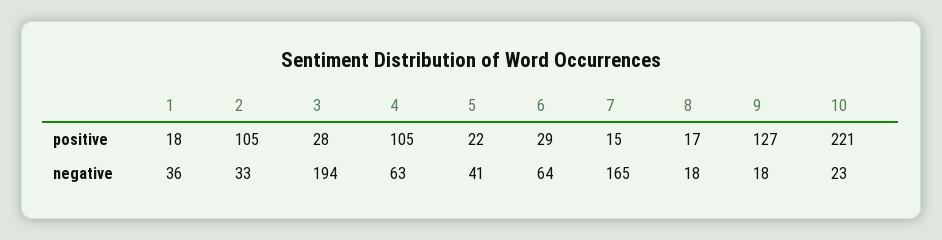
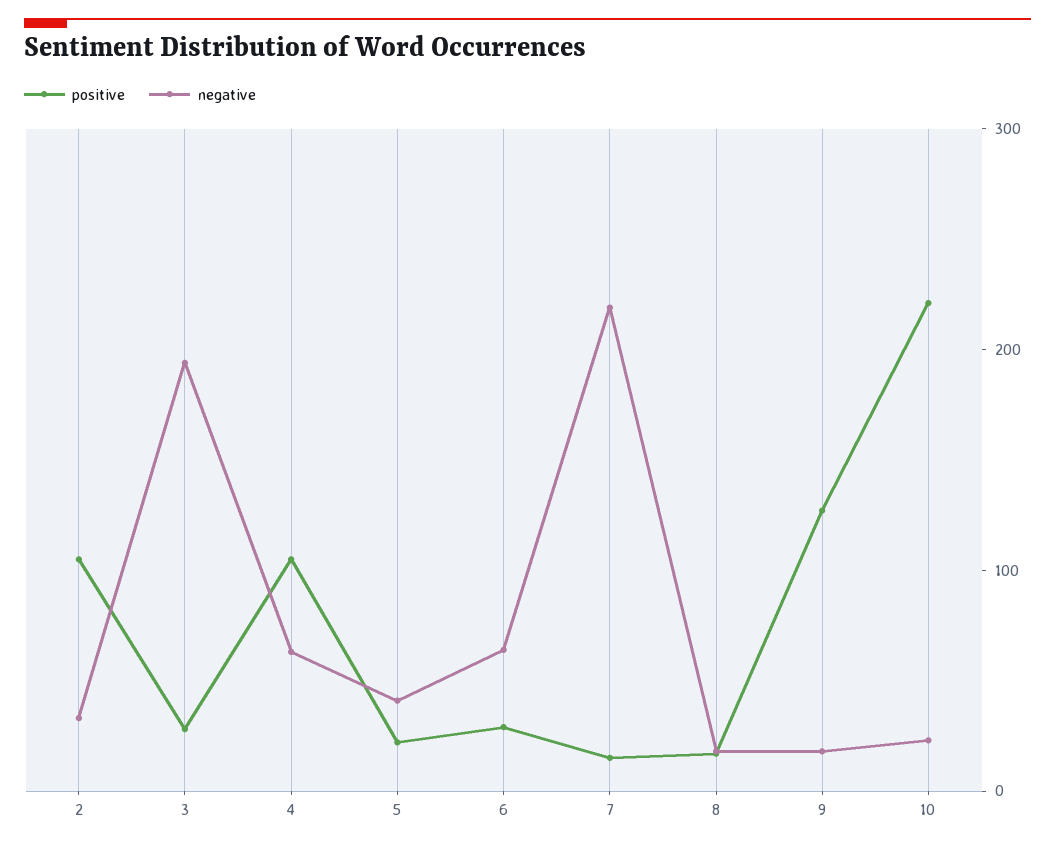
positive, 1: 18 -> none
negative, 1: 36 -> none
negative, 7: 165 -> 220

